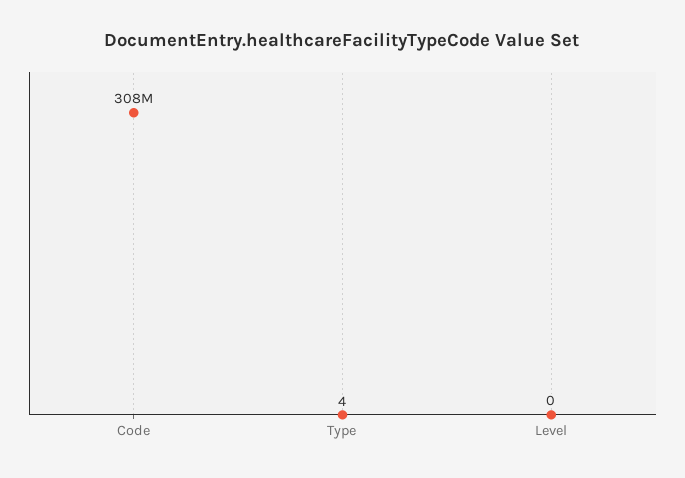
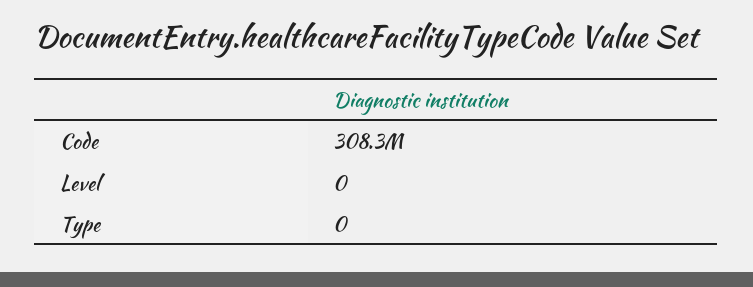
Type: 4 -> 0

